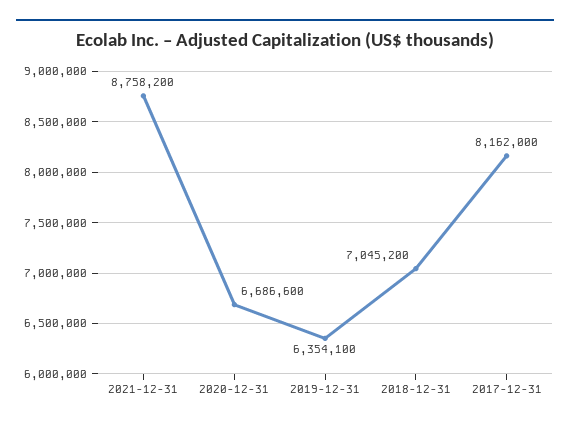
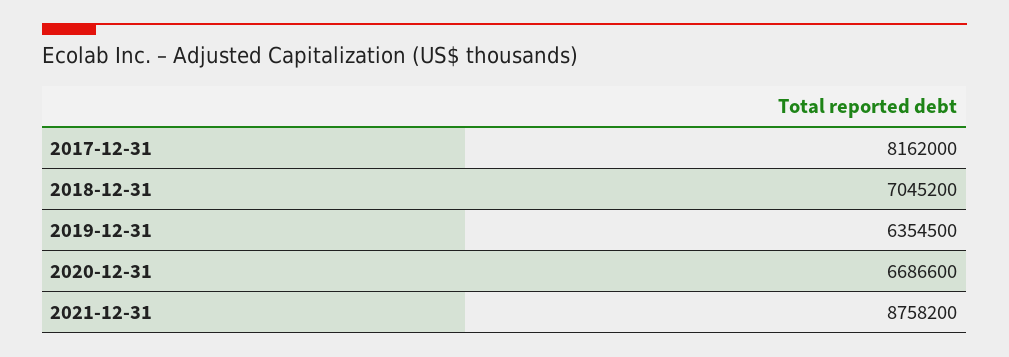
2019-12-31: 6354100 -> 6354500

